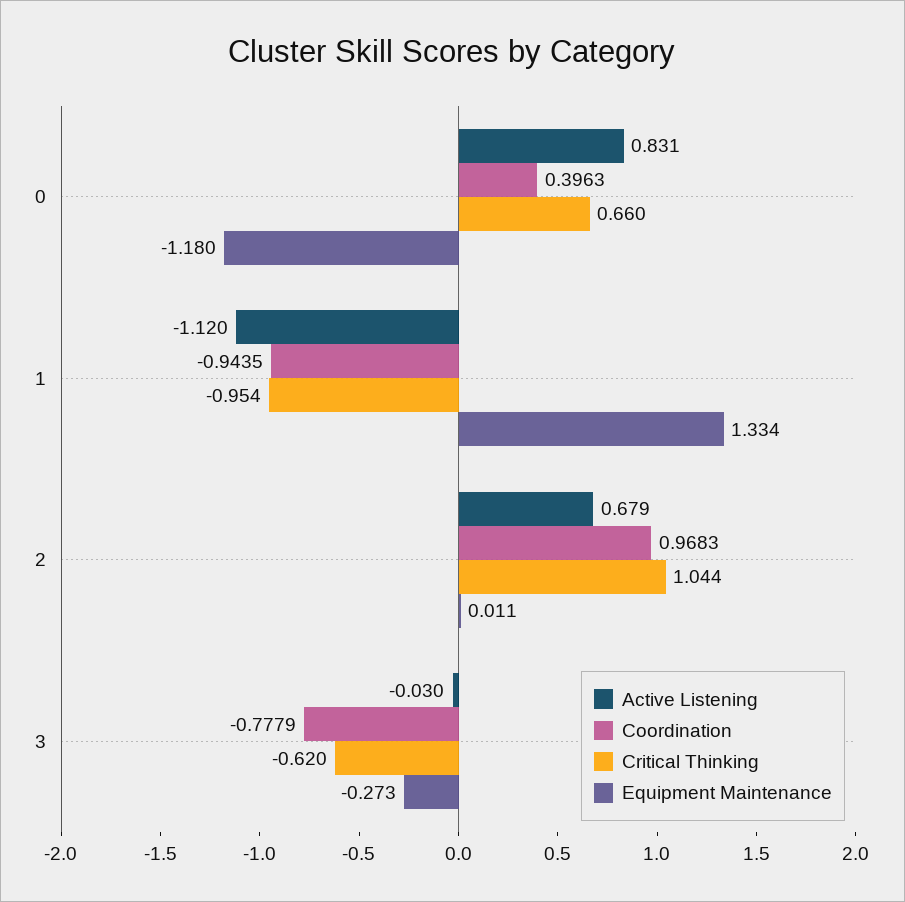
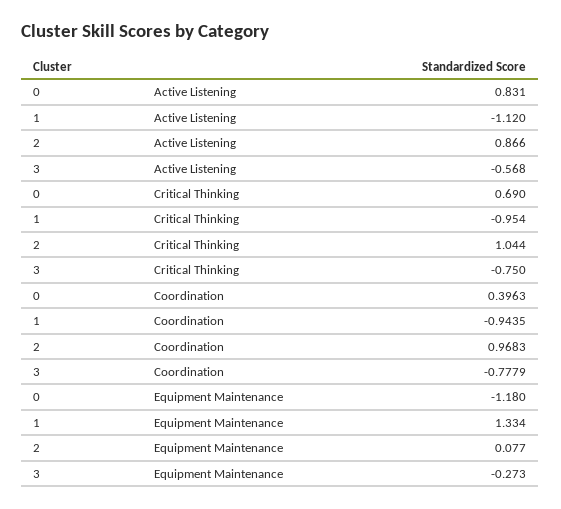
Critical Thinking, 0: 0.66 -> 0.69
Active Listening, 2: 0.679 -> 0.866
Equipment Maintenance, 2: 0.011 -> 0.077
Active Listening, 3: -0.03 -> -0.568
Critical Thinking, 3: -0.62 -> -0.75

